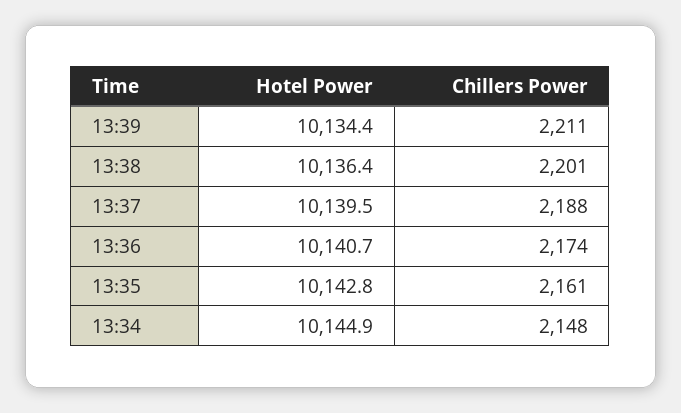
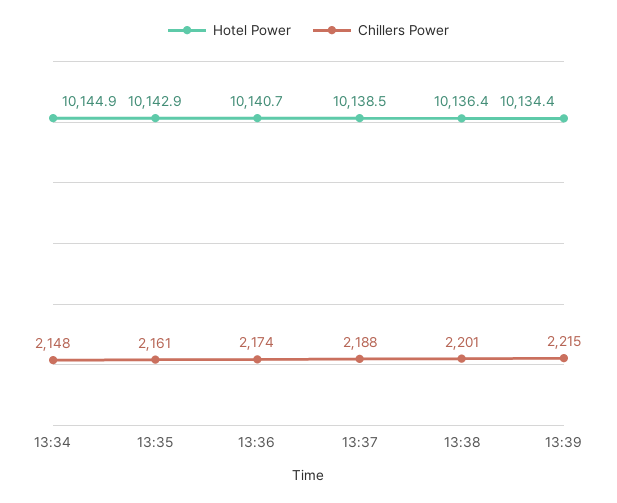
Chillers Power, 13:39: 2211 -> 2215
Hotel Power, 13:37: 10139.5 -> 10138.5
Hotel Power, 13:35: 10142.8 -> 10142.9

